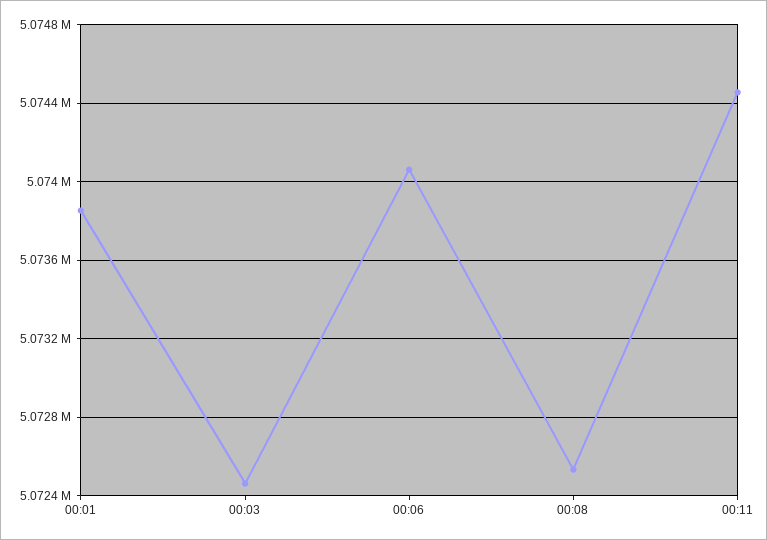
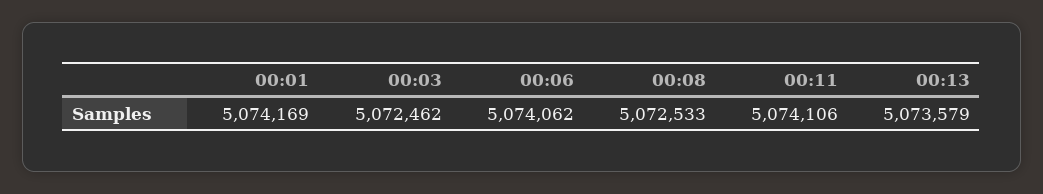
00:01: 5073850 -> 5074169
00:11: 5074450 -> 5074106
00:13: none -> 5073579

